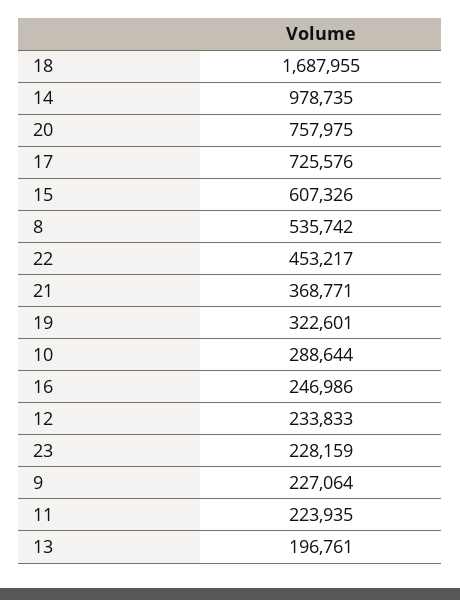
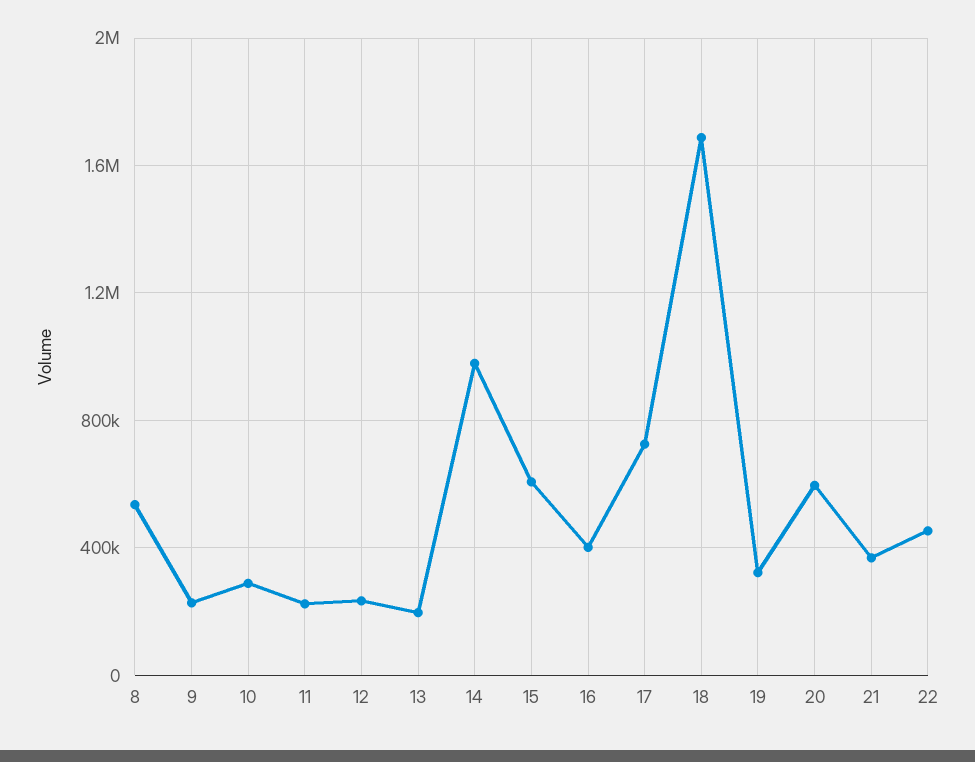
20: 757975 -> 600000
16: 246986 -> 400000
23: 228159 -> none

